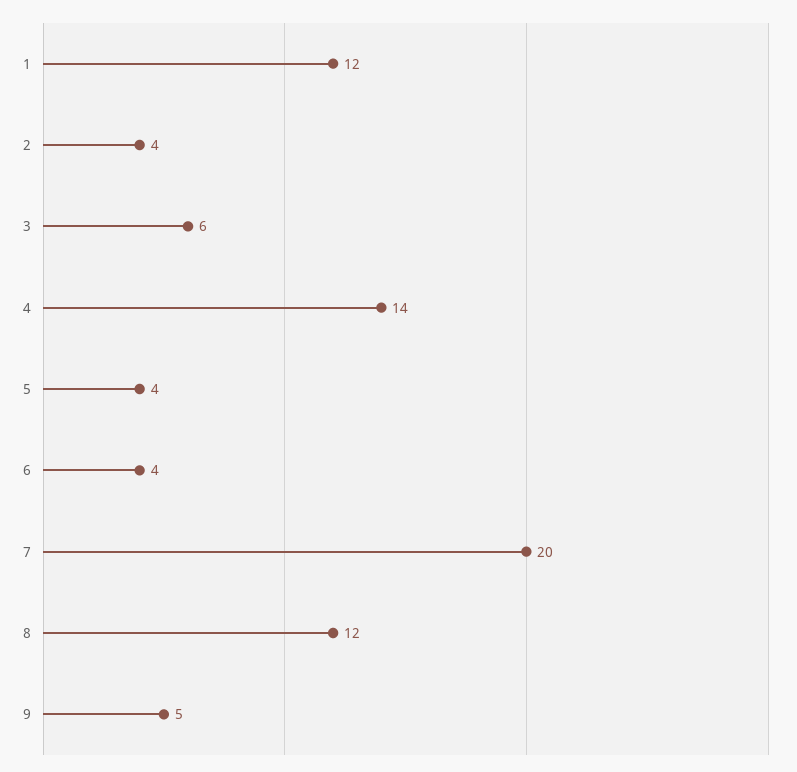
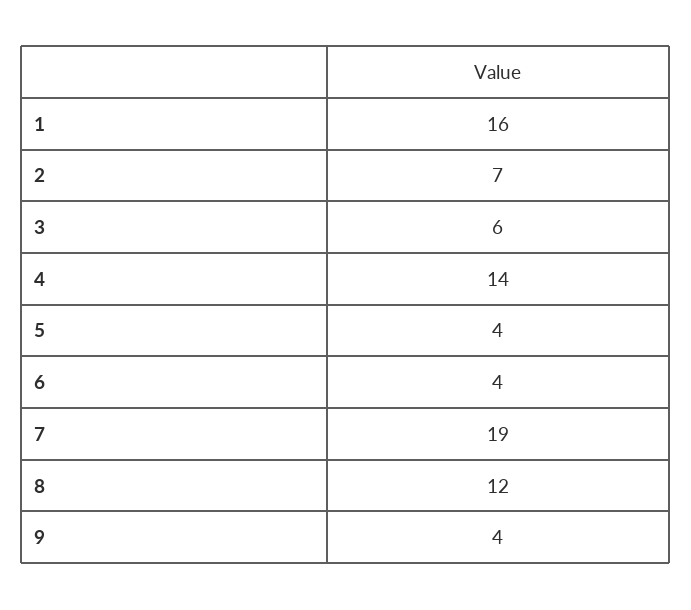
1: 12 -> 16
2: 4 -> 7
7: 20 -> 19
9: 5 -> 4

